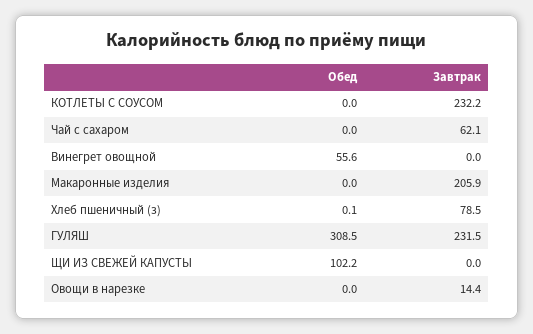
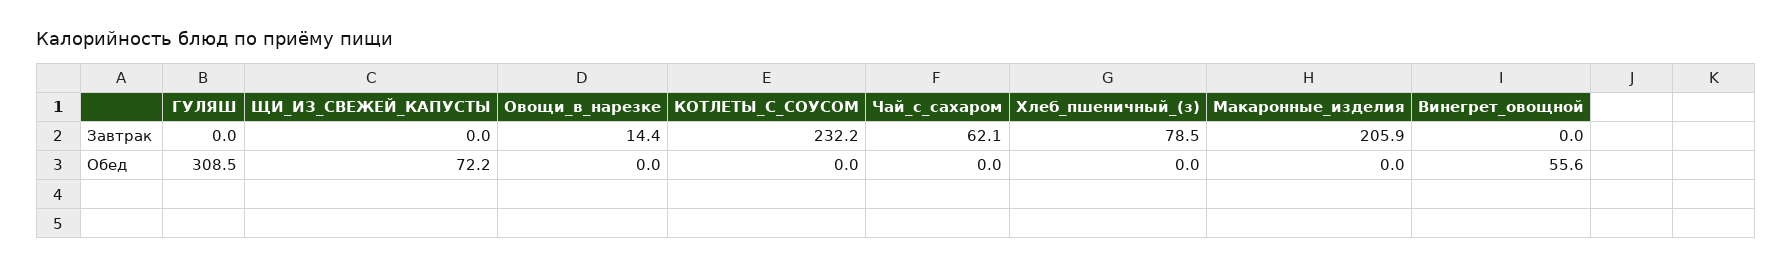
Обед, Хлеб пшеничный (з): 0.1 -> 0
Завтрак, ГУЛЯШ: 231.5 -> 0
Обед, ЩИ ИЗ СВЕЖЕЙ КАПУСТЫ: 102.2 -> 72.2

